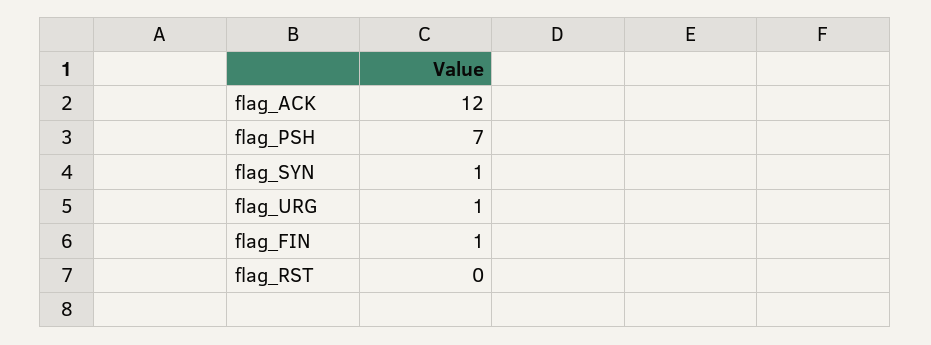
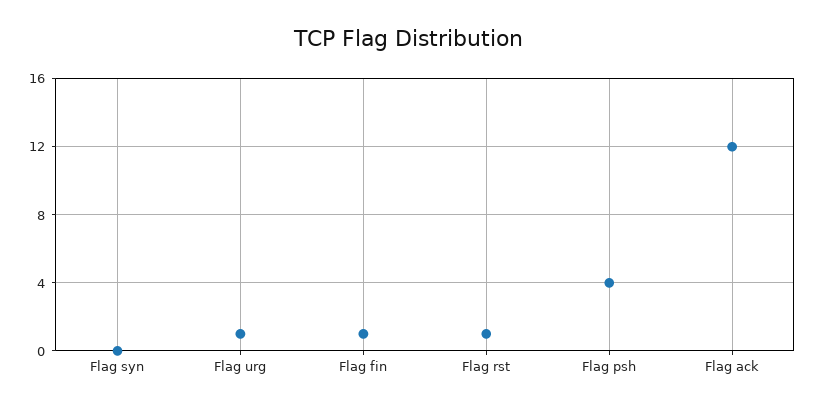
flag_PSH: 7 -> 4
flag_SYN: 1 -> 0
flag_RST: 0 -> 1

